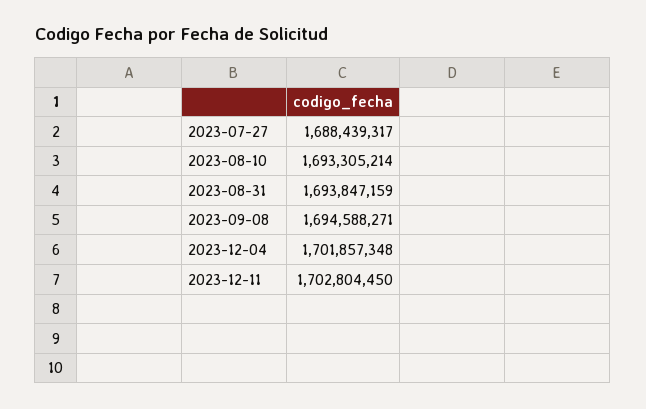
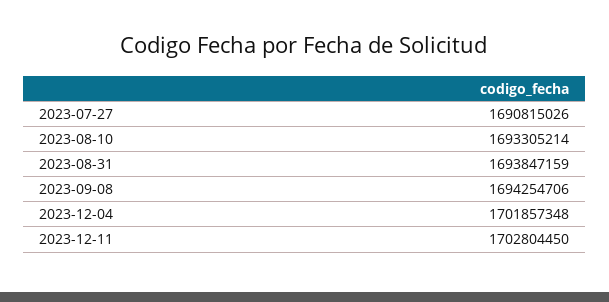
2023-07-27: 1688439317 -> 1690815026
2023-09-08: 1694588271 -> 1694254706

